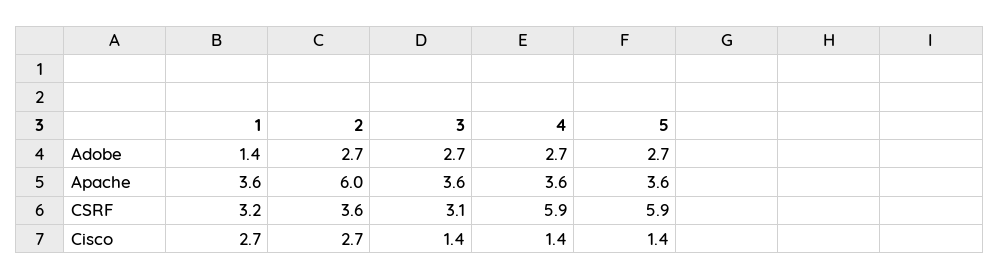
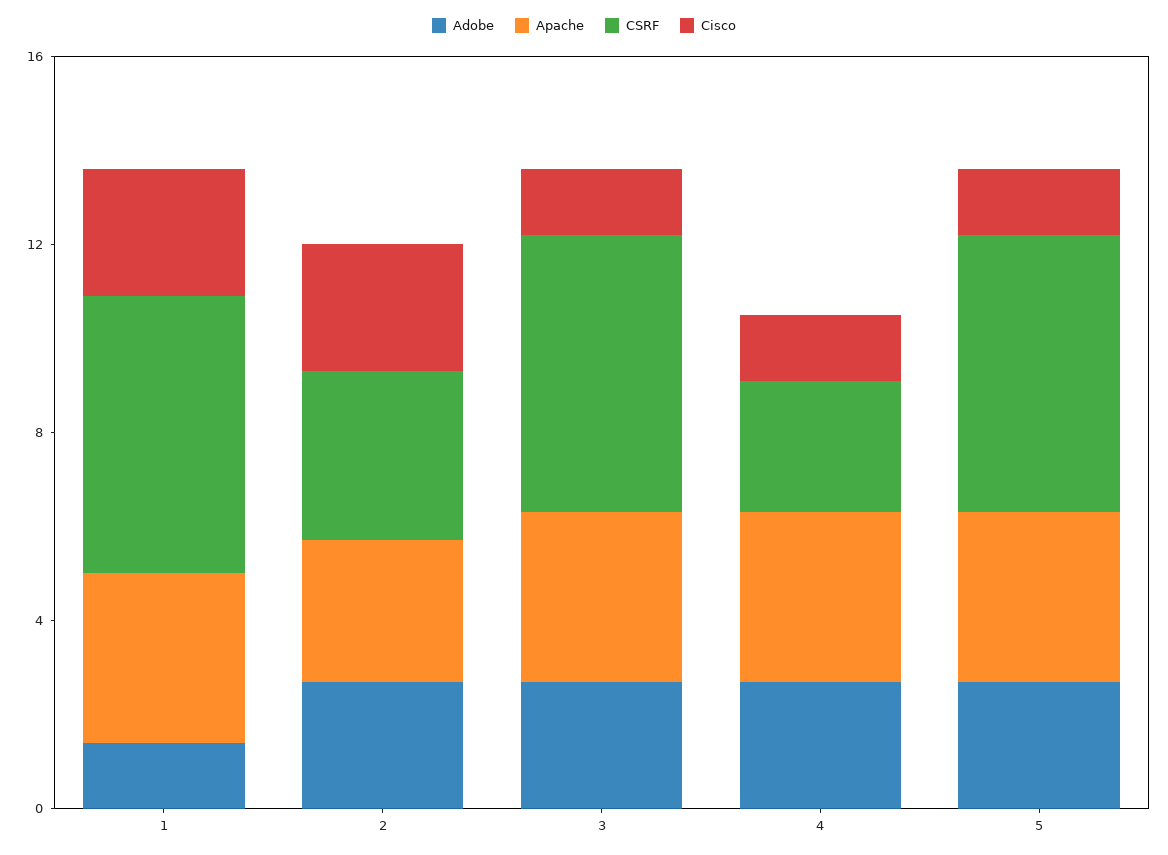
Apache, 2: 6 -> 3
CSRF, 1: 3.2 -> 6
CSRF, 3: 3.1 -> 6
CSRF, 4: 5.9 -> 3

